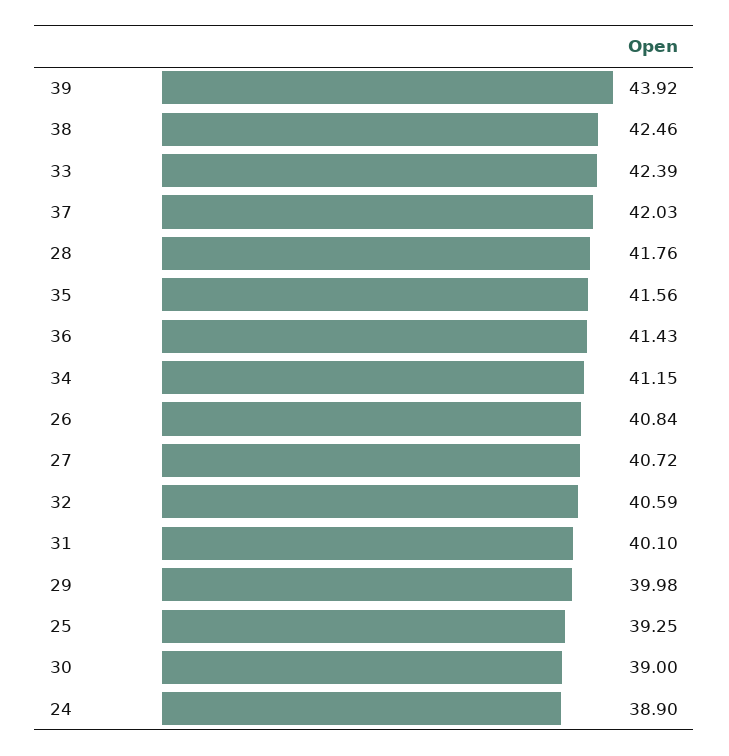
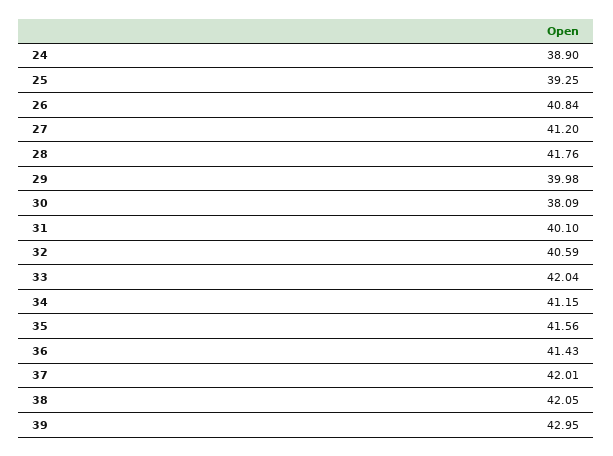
39: 43.92 -> 42.95
38: 42.46 -> 42.05
33: 42.39 -> 42.04
37: 42.03 -> 42.01
27: 40.72 -> 41.2
30: 39 -> 38.09

